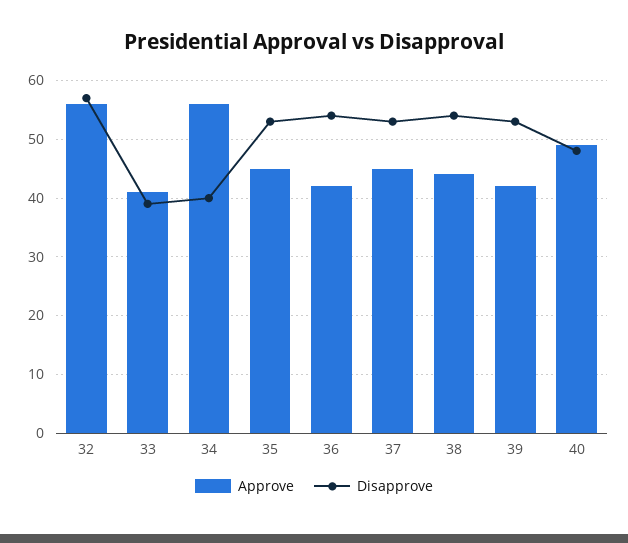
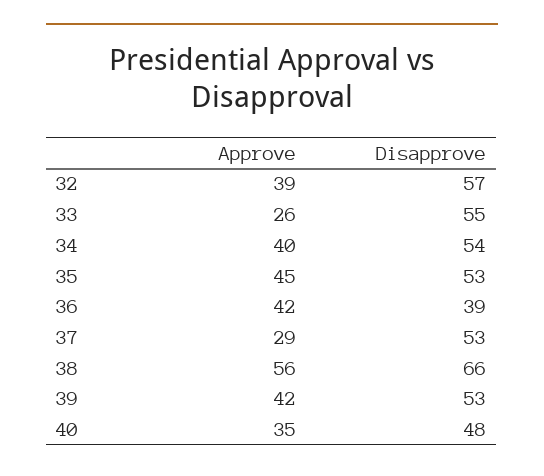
Approve, 32: 55 -> 39
Approve, 33: 40 -> 26
Disapprove, 33: 40 -> 55
Approve, 34: 55 -> 40
Disapprove, 34: 40 -> 54
Disapprove, 36: 55 -> 39
Approve, 37: 45 -> 29
Approve, 38: 45 -> 56
Disapprove, 38: 55 -> 66
Approve, 40: 50 -> 35

